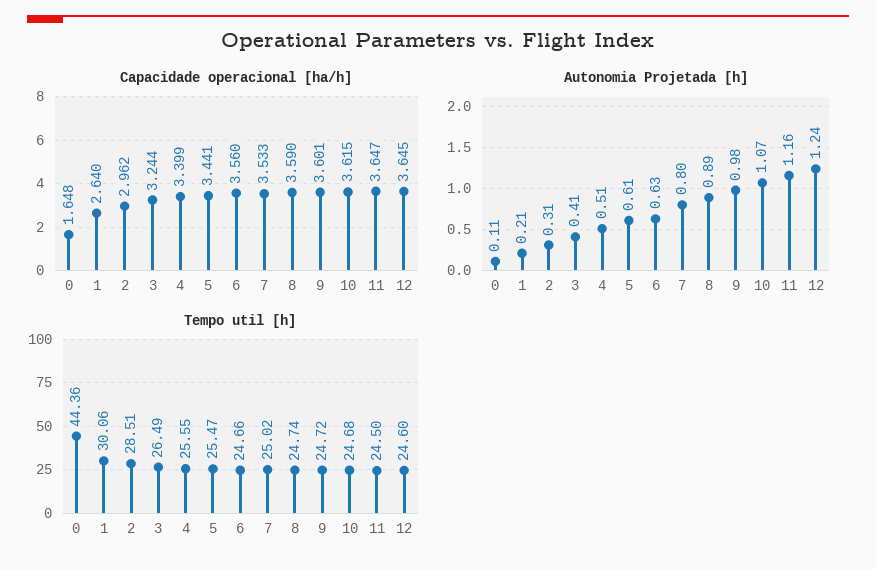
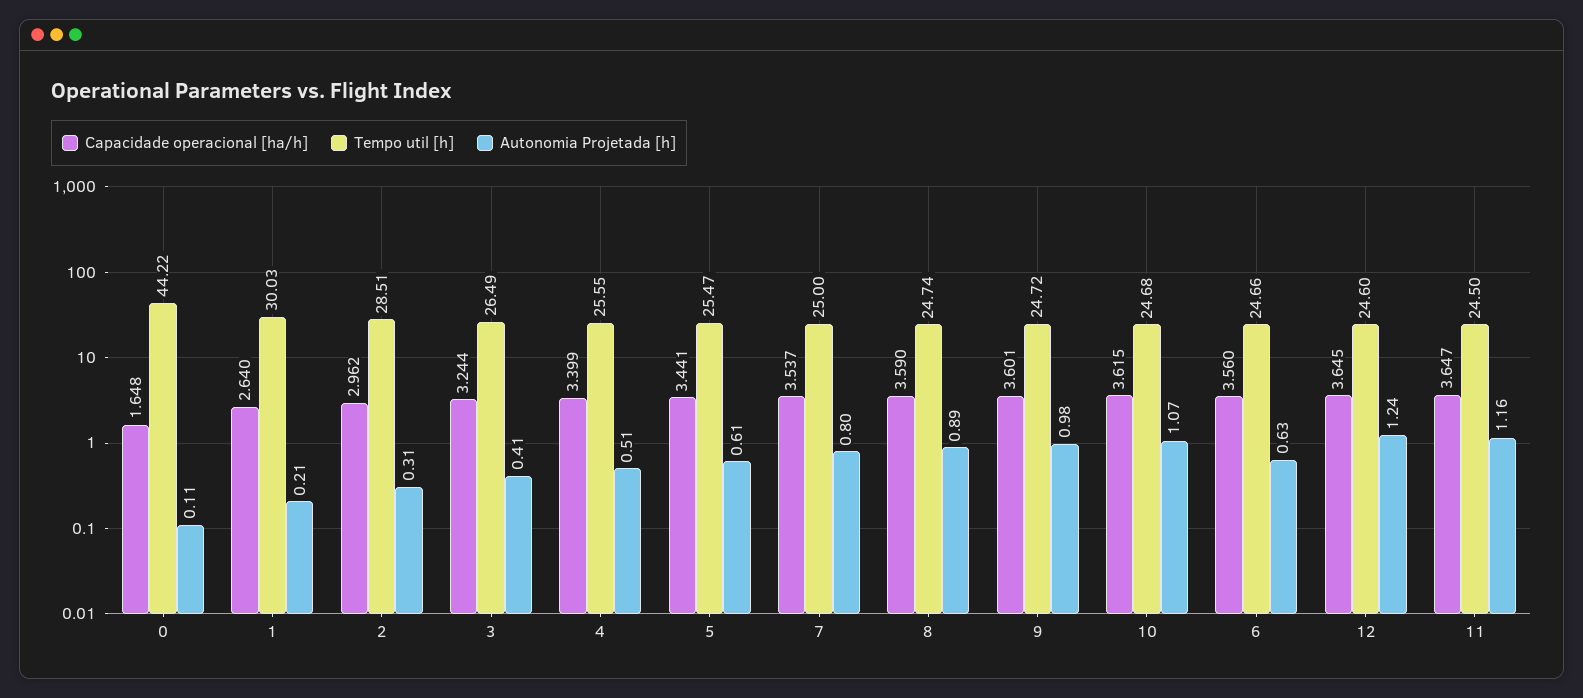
Capacidade operacional [ha/h], 7: 3.533 -> 3.537
Tempo util [h], 0: 44.36 -> 44.22
Tempo util [h], 1: 30.06 -> 30.03
Tempo util [h], 7: 25.02 -> 25

